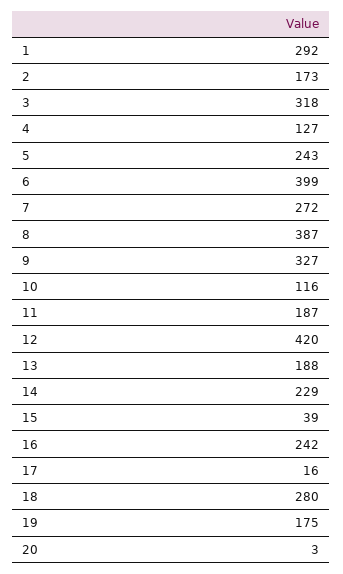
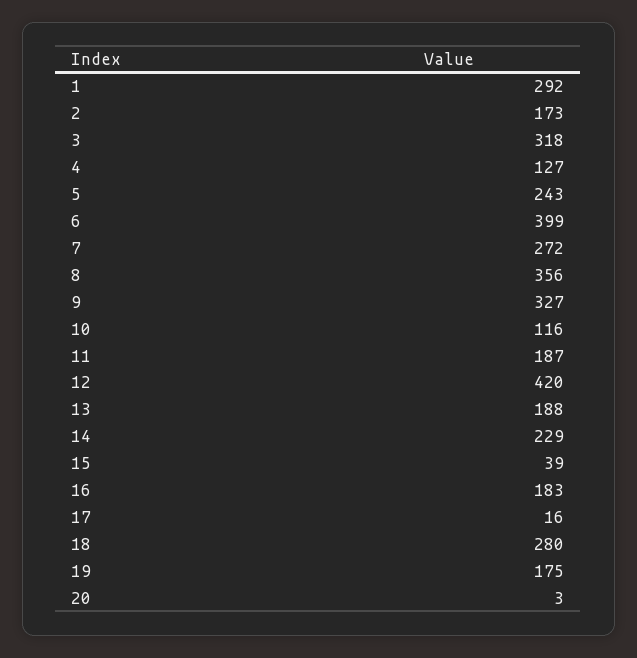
8: 387 -> 356
16: 242 -> 183

